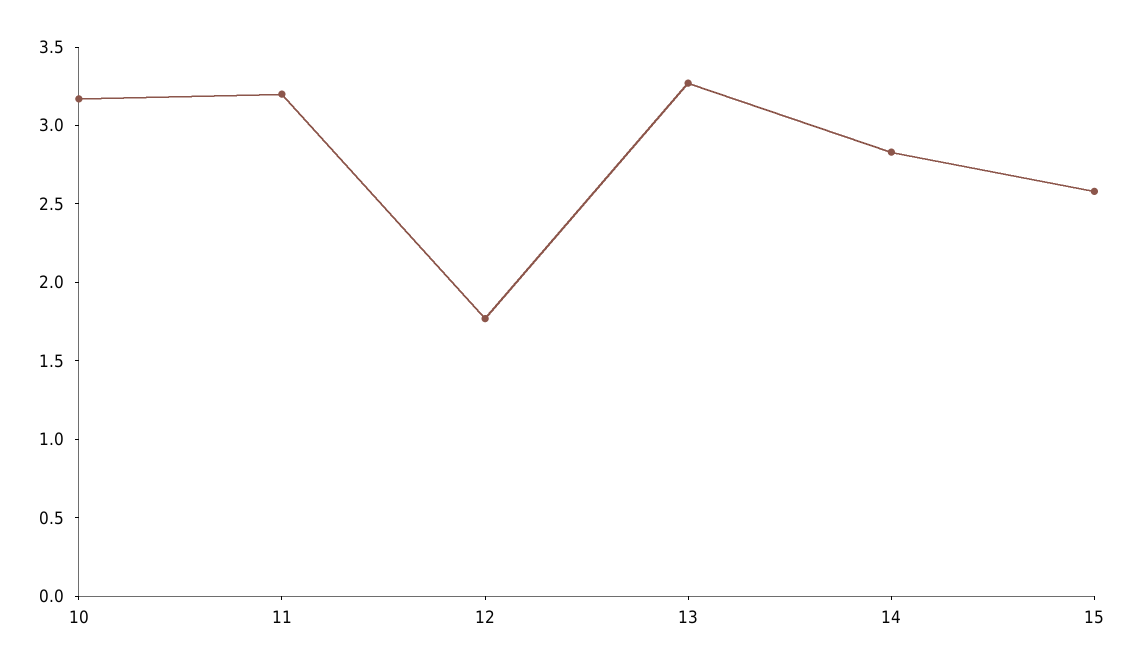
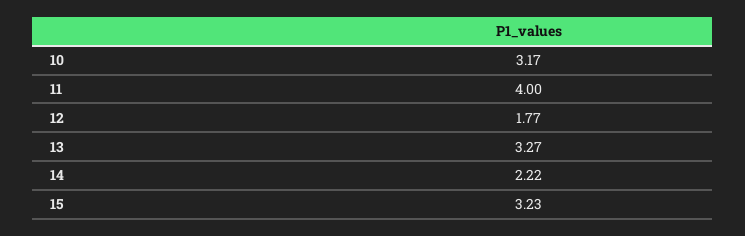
11: 3.2 -> 4
14: 2.8 -> 2.22
15: 2.6 -> 3.23

